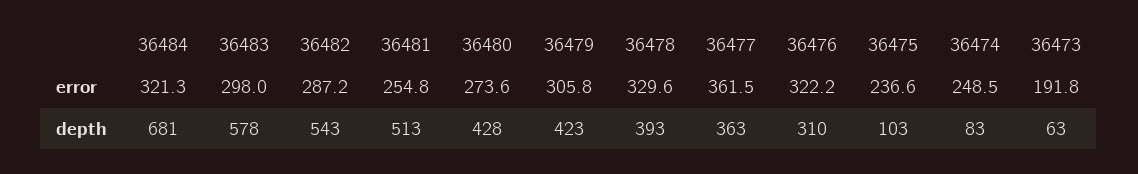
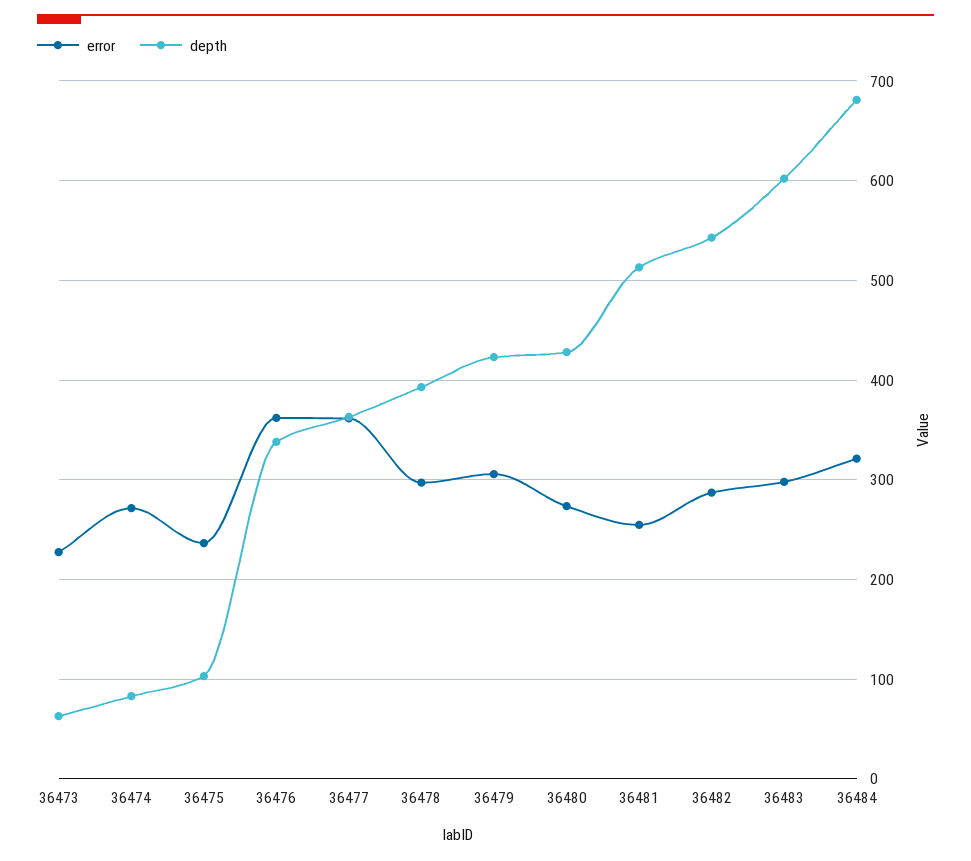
error, 36478: 329.6 -> 300
error, 36476: 322.2 -> 360
error, 36474: 248.5 -> 270
error, 36473: 191.8 -> 230
depth, 36483: 578 -> 600
depth, 36476: 310 -> 340

